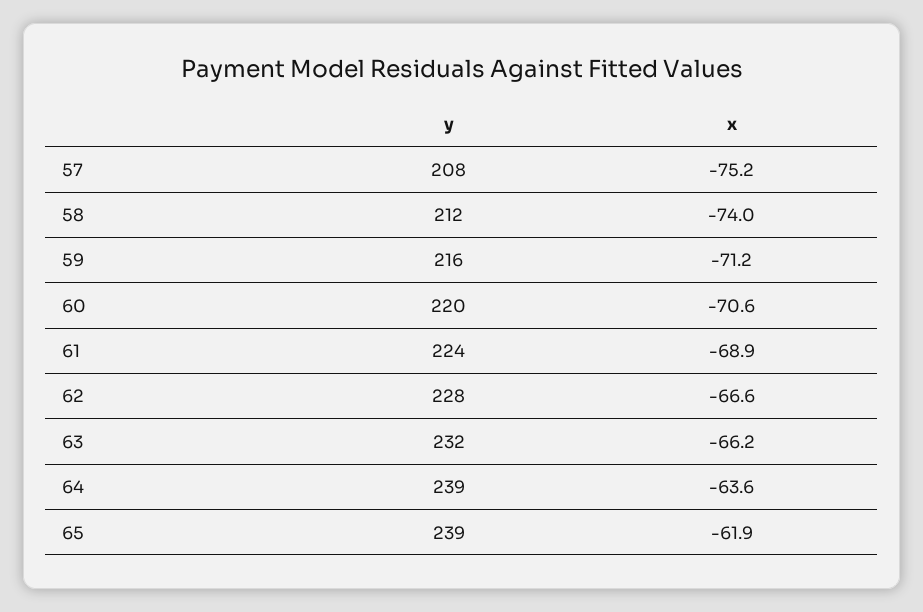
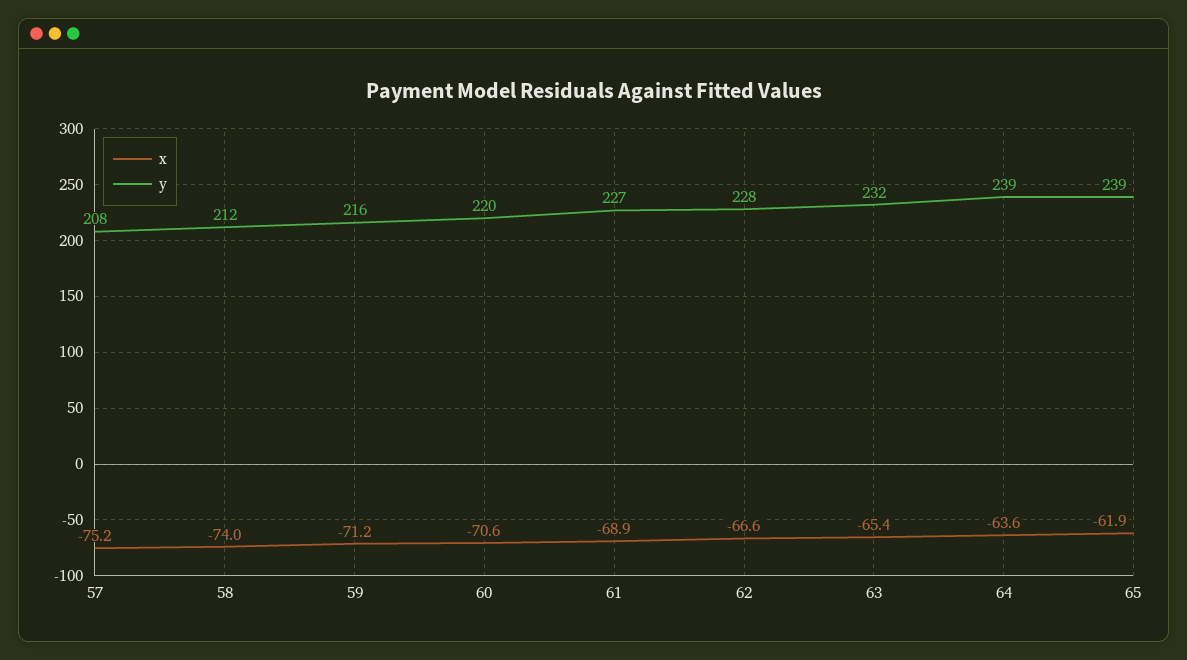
y, 61: 224 -> 227
x, 63: -66.2 -> -65.4

